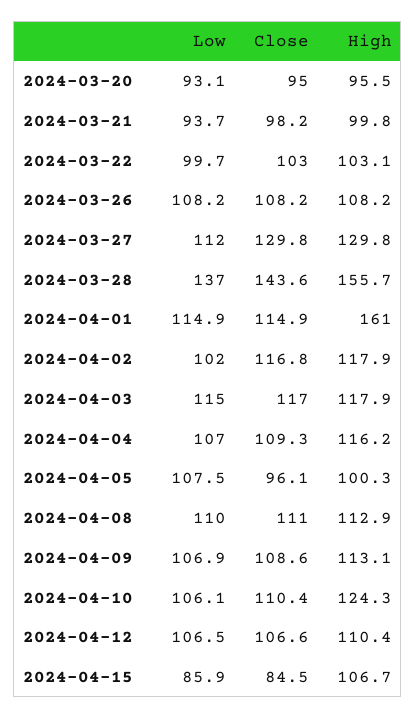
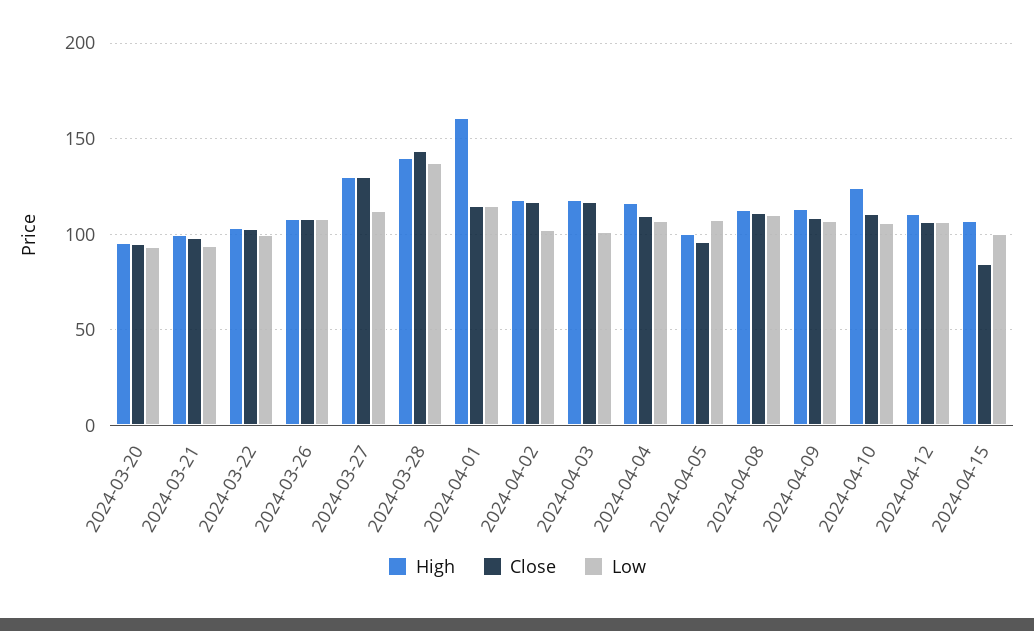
High, 2024-03-28: 155.7 -> 140
Low, 2024-04-03: 115 -> 100
Low, 2024-04-15: 85.9 -> 100

